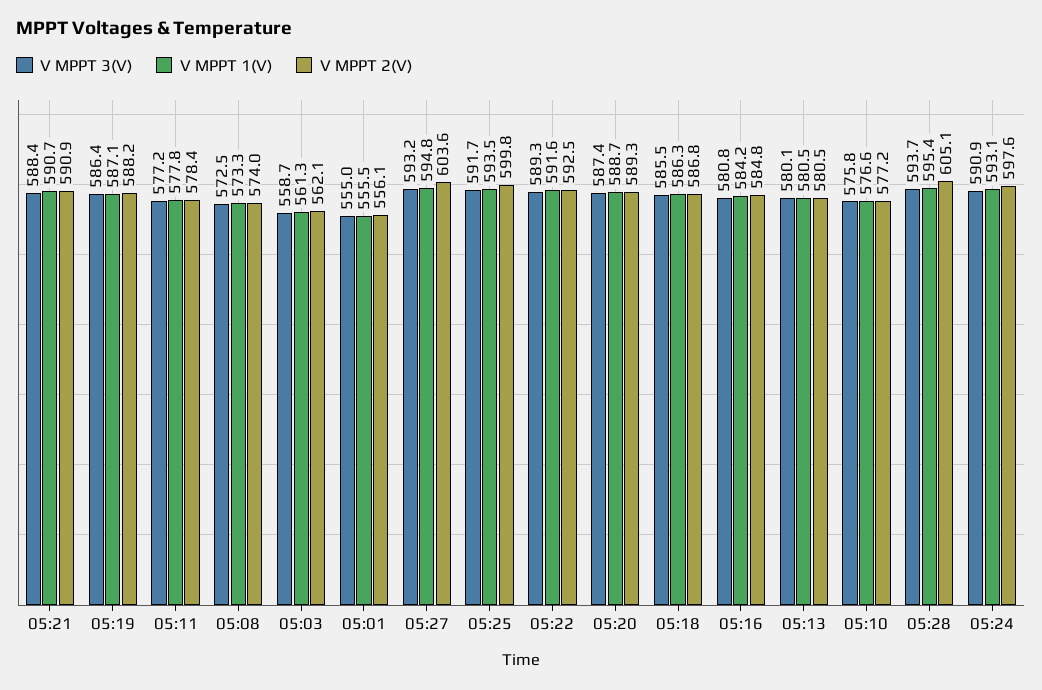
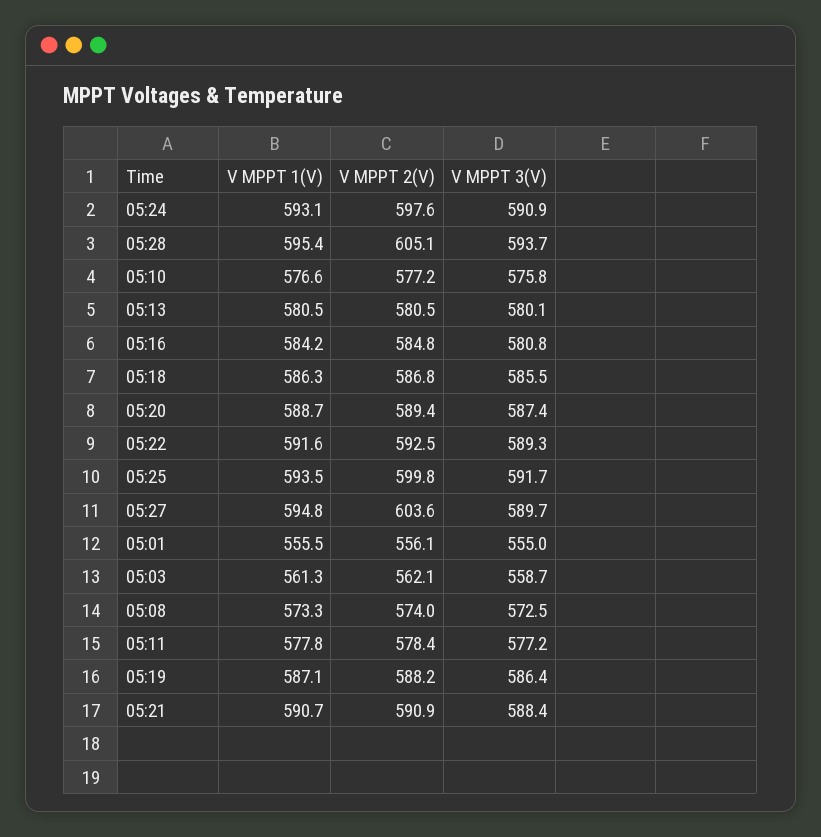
V MPPT 3(V), 05:27: 593.2 -> 589.7
V MPPT 2(V), 05:20: 589.3 -> 589.4

